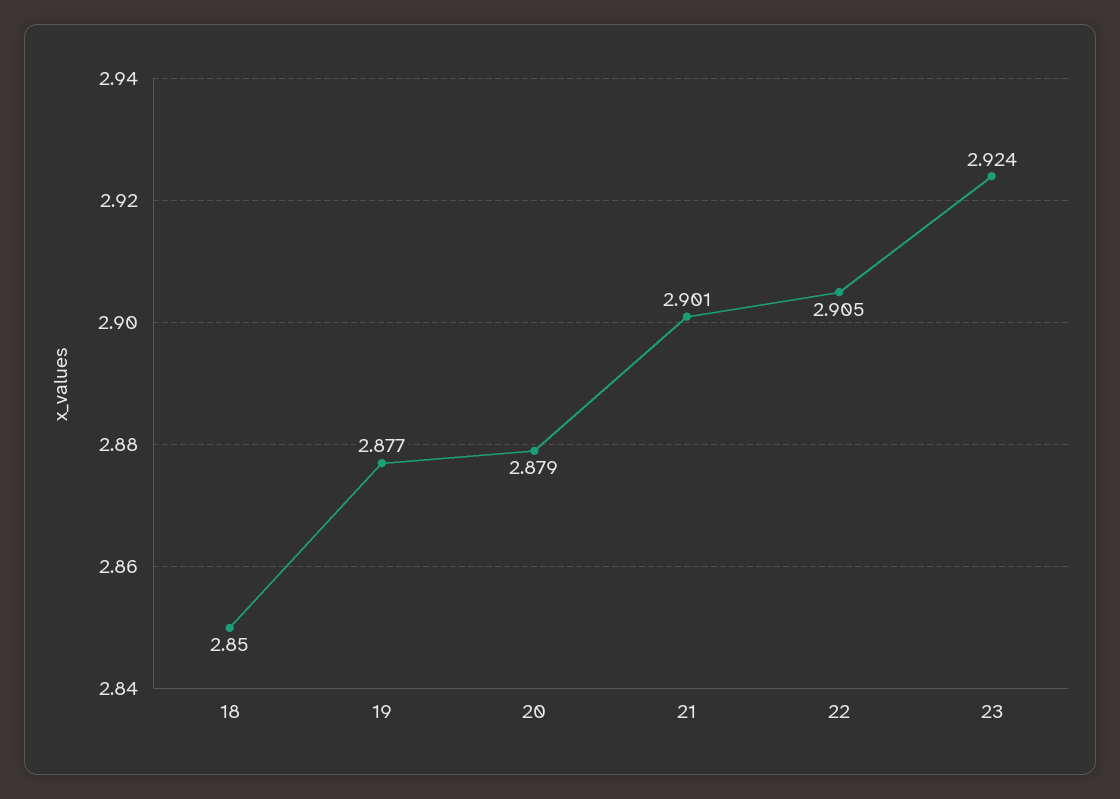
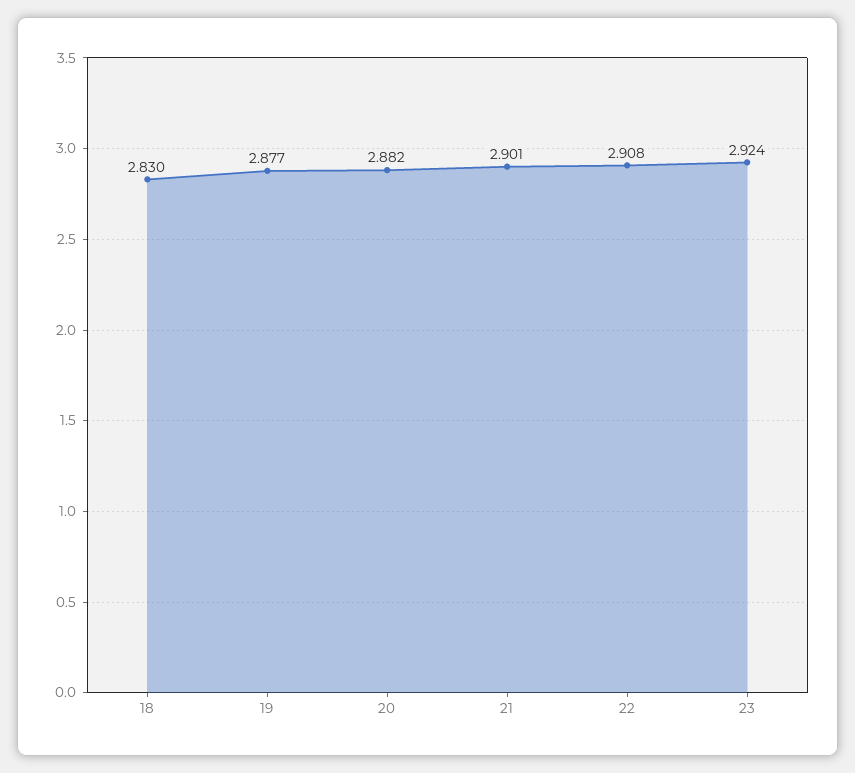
18: 2.85 -> 2.83
20: 2.879 -> 2.882
22: 2.905 -> 2.908

